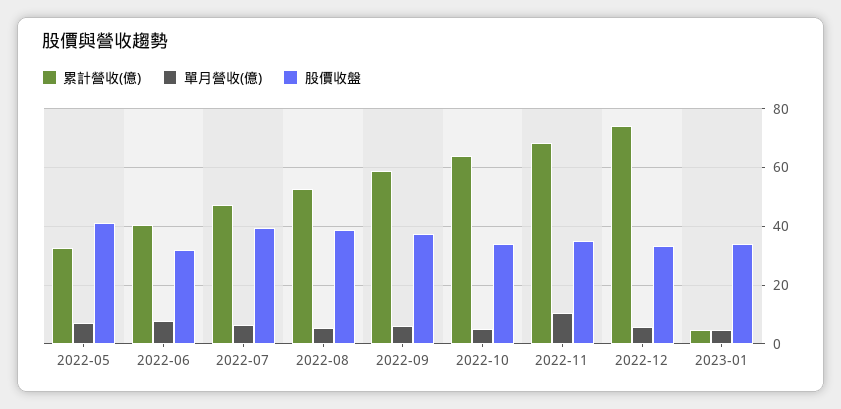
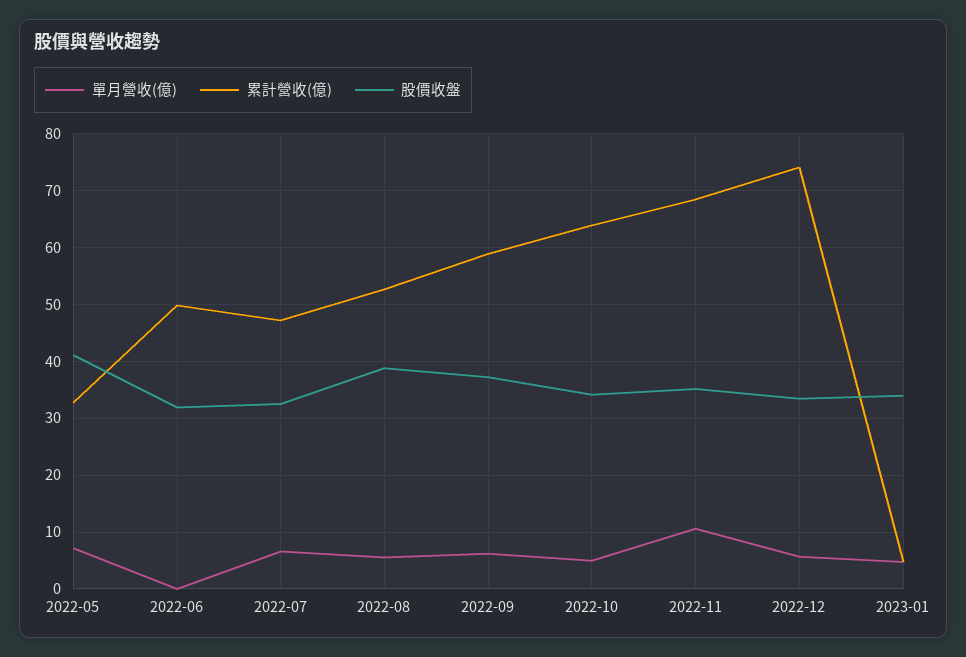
累計營收(億), 2022-06: 40 -> 50
單月營收(億), 2022-06: 7.5 -> 0
股價收盤, 2022-07: 40 -> 32

